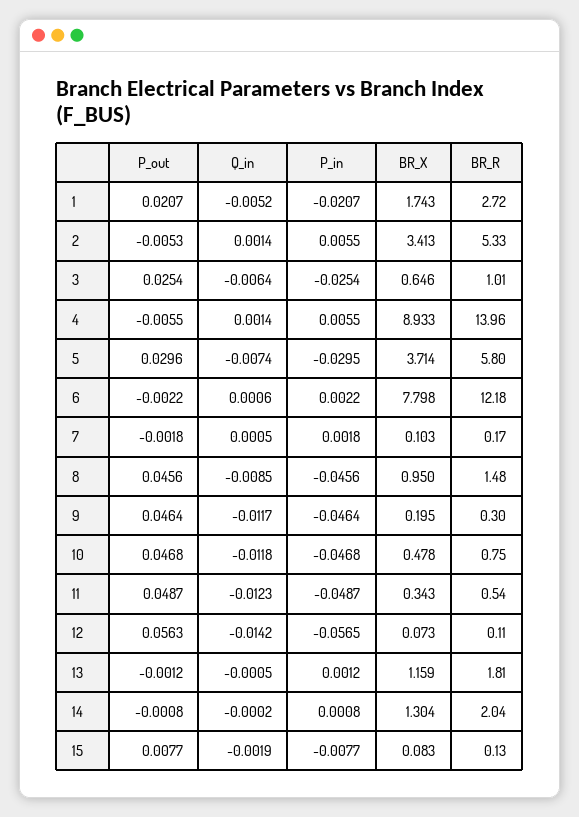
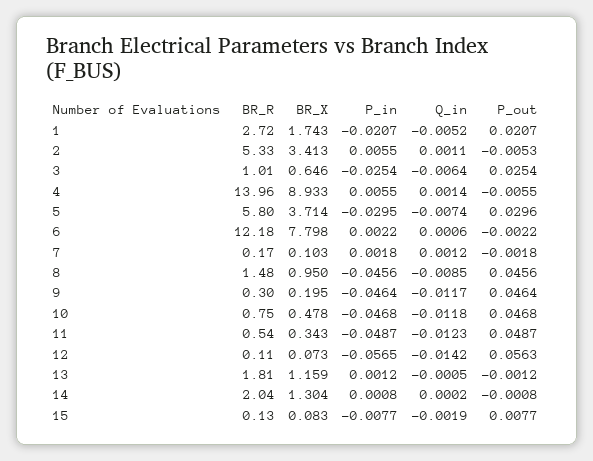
Q_in, 2: 0.0014 -> 0.0011
Q_in, 7: 0.0005 -> 0.0012
Q_in, 14: -0.0002 -> 0.0002

